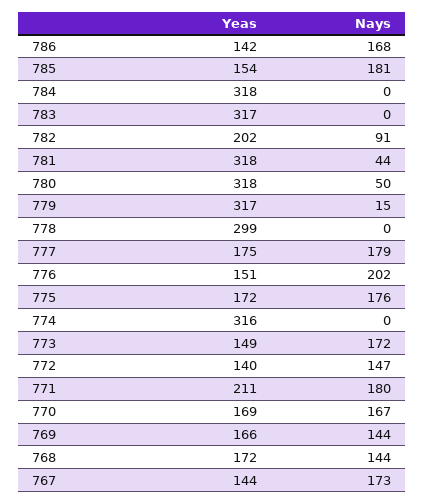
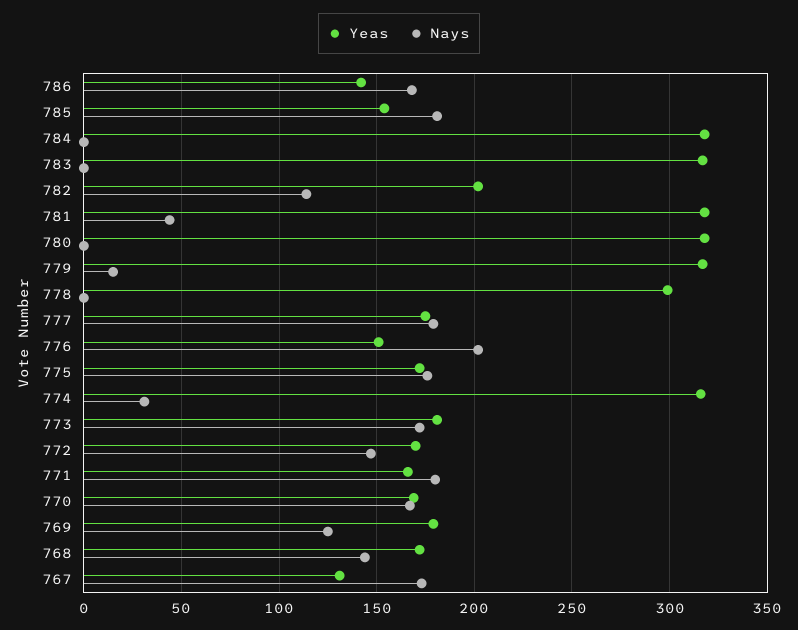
Nays, 782: 91 -> 115
Nays, 780: 50 -> 0
Nays, 774: 0 -> 30
Yeas, 773: 149 -> 180
Yeas, 772: 140 -> 170
Yeas, 771: 211 -> 165
Yeas, 769: 166 -> 180
Nays, 769: 144 -> 125
Yeas, 767: 144 -> 130

